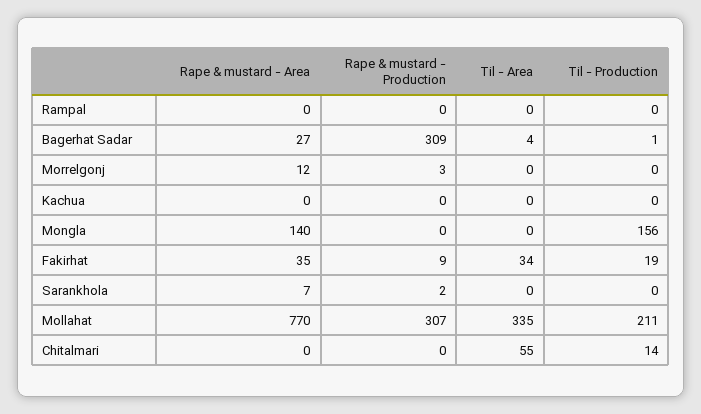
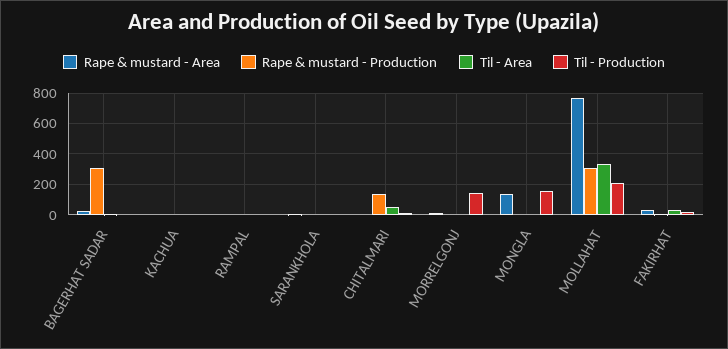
Til - Production, Morrelgonj: 0 -> 150
Rape & mustard - Production, Chitalmari: 0 -> 150

